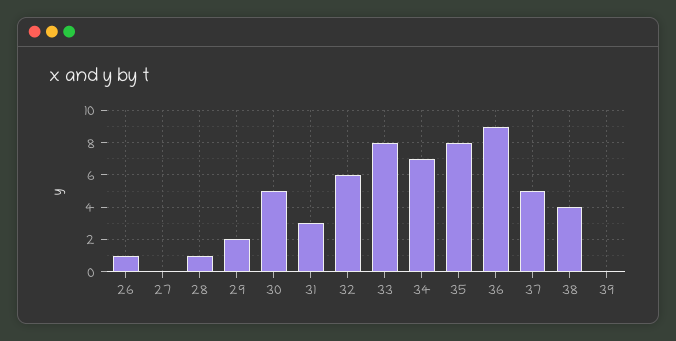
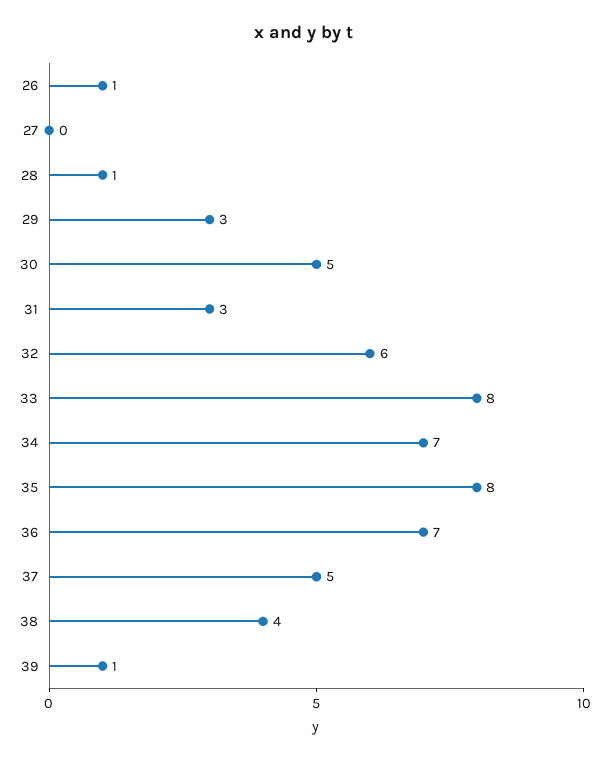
29: 2 -> 3
36: 9 -> 7
39: 0 -> 1

